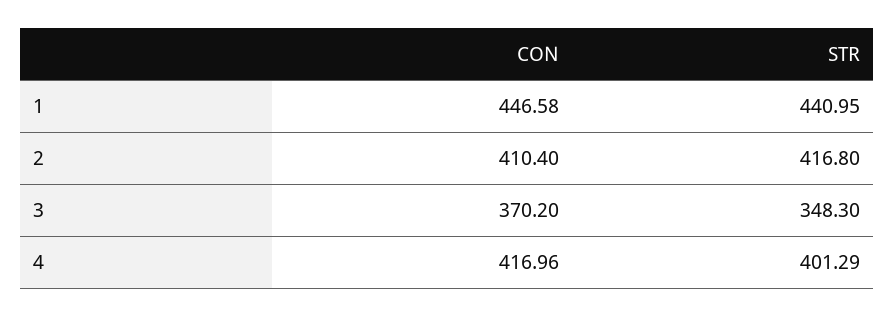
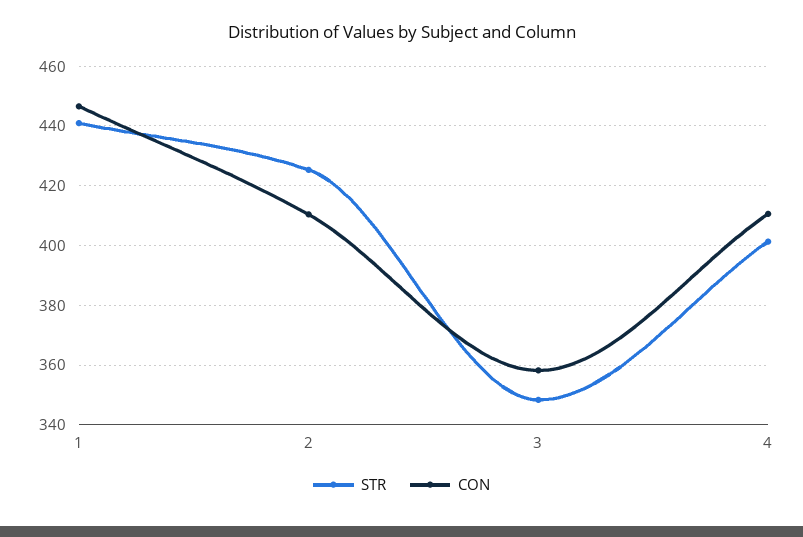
STR, 2: 416.8 -> 425
CON, 3: 370.2 -> 357.5
CON, 4: 416.96 -> 410

